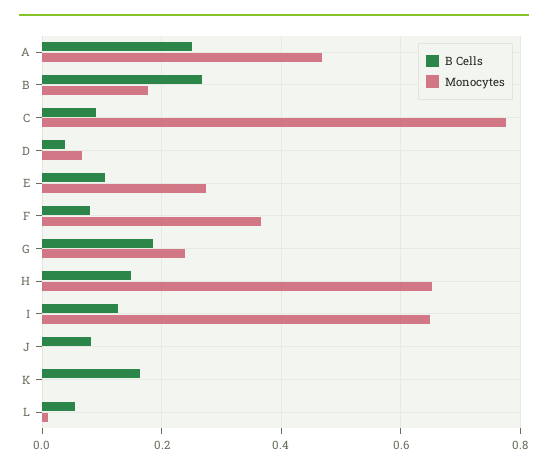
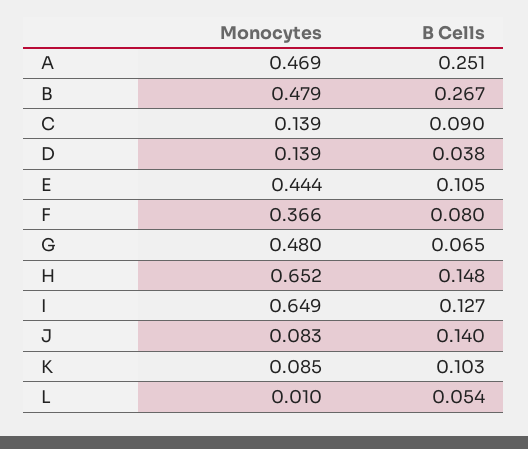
Monocytes, B: 0.18 -> 0.479
Monocytes, C: 0.78 -> 0.139
Monocytes, D: 0.06 -> 0.139
Monocytes, E: 0.28 -> 0.444
B Cells, G: 0.18 -> 0.065
Monocytes, G: 0.24 -> 0.48
B Cells, J: 0.08 -> 0.14
Monocytes, J: 0 -> 0.083
B Cells, K: 0.16 -> 0.103
Monocytes, K: 0 -> 0.085

